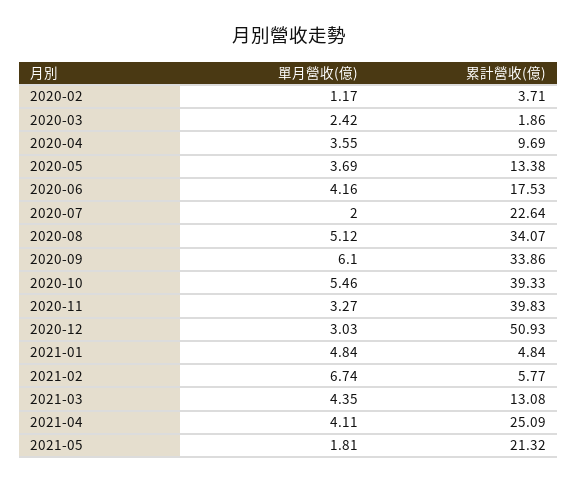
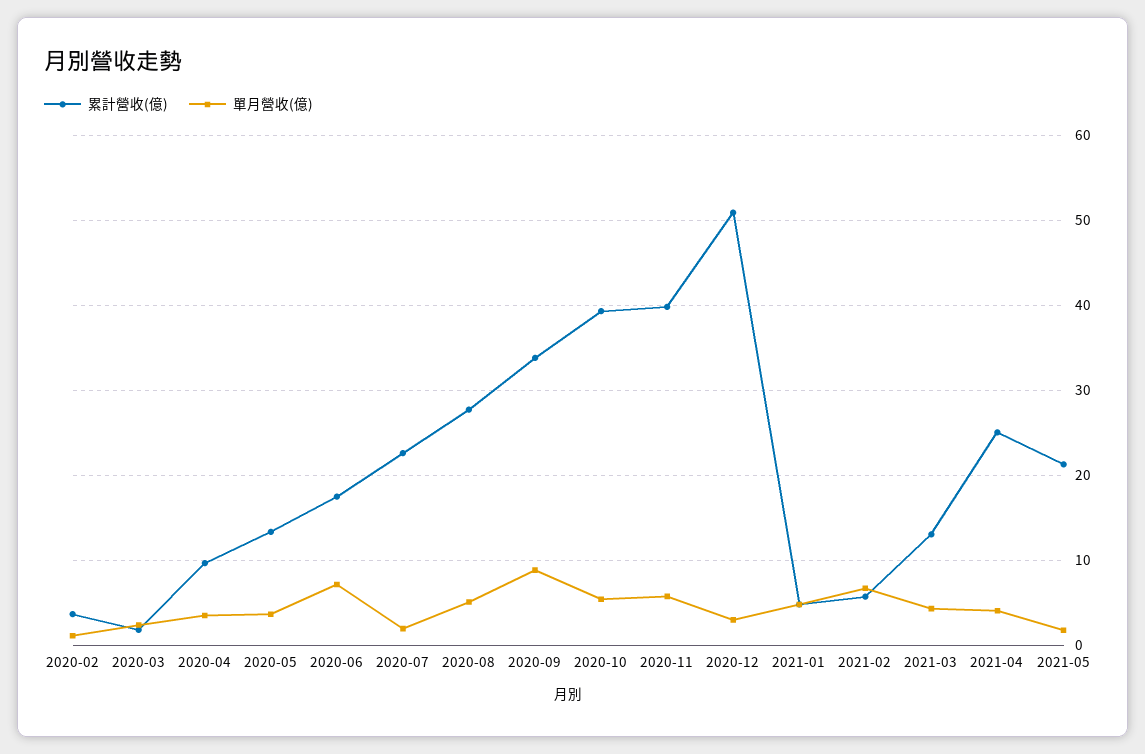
單月營收(億), 2020-06: 4.16 -> 7
累計營收(億), 2020-08: 34.07 -> 28
單月營收(億), 2020-09: 6.1 -> 9
單月營收(億), 2020-11: 3.27 -> 6

